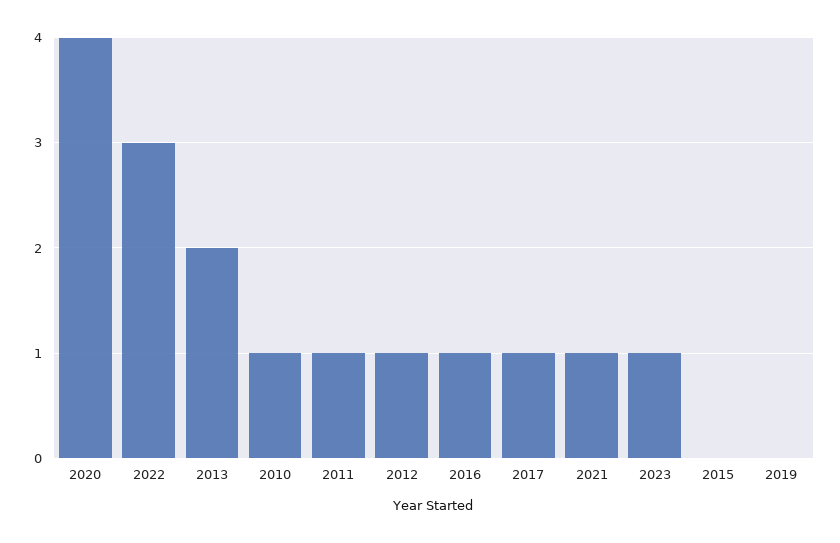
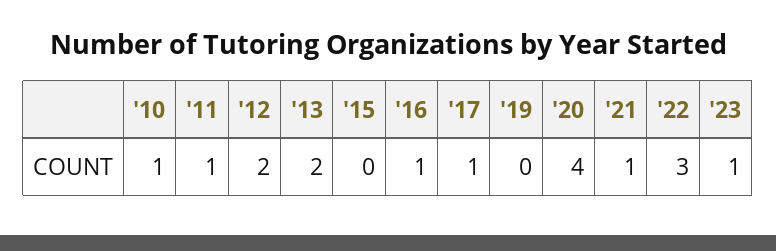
2012: 1 -> 2

